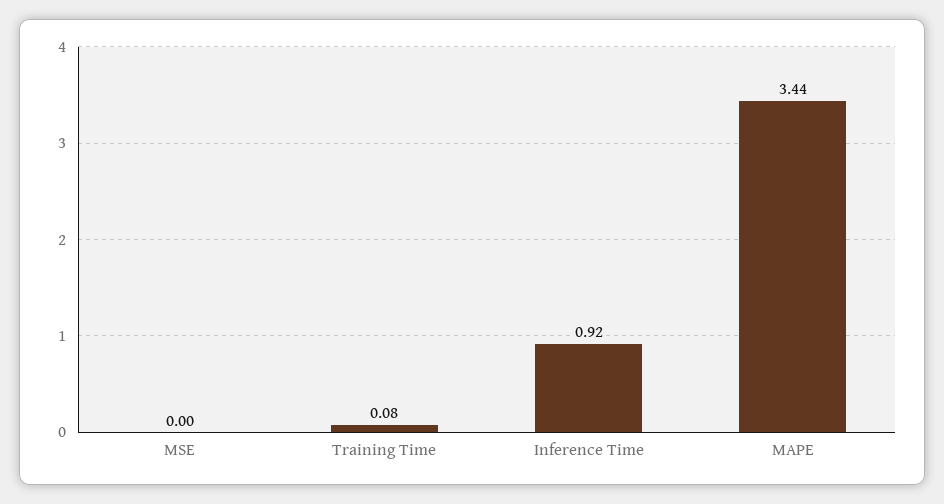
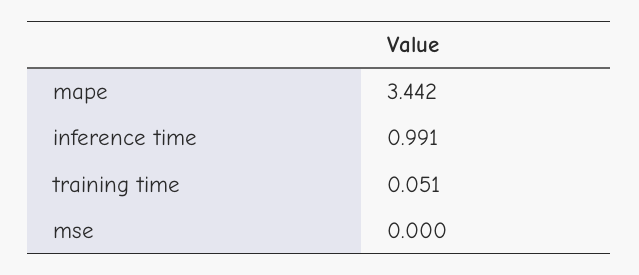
Training Time: 0.08 -> 0.051
Inference Time: 0.92 -> 0.991

